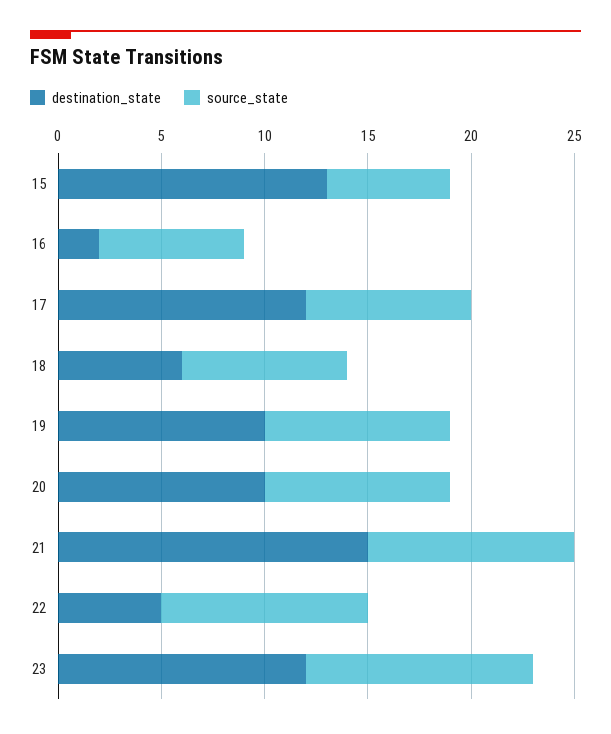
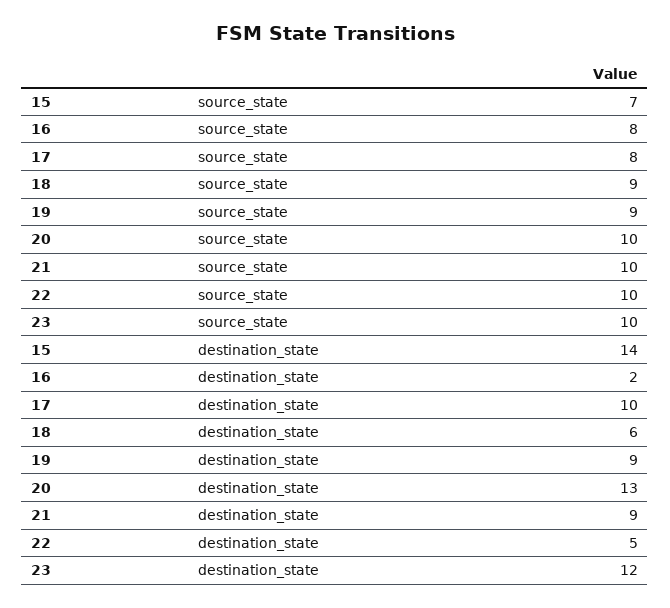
destination_state, 15: 13 -> 14
source_state, 15: 6 -> 7
source_state, 16: 7 -> 8
destination_state, 17: 12 -> 10
source_state, 18: 8 -> 9
destination_state, 19: 10 -> 9
destination_state, 20: 10 -> 13
source_state, 20: 9 -> 10
destination_state, 21: 15 -> 9
source_state, 23: 11 -> 10

